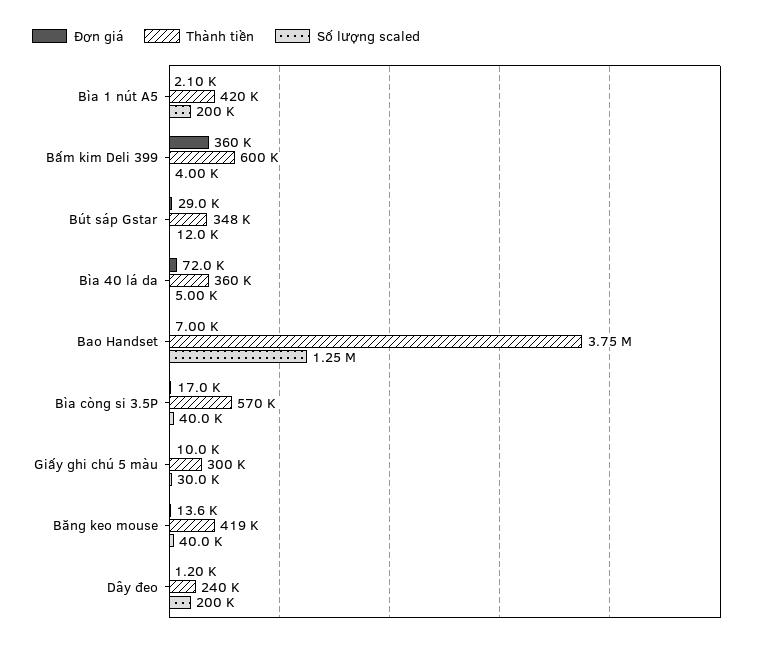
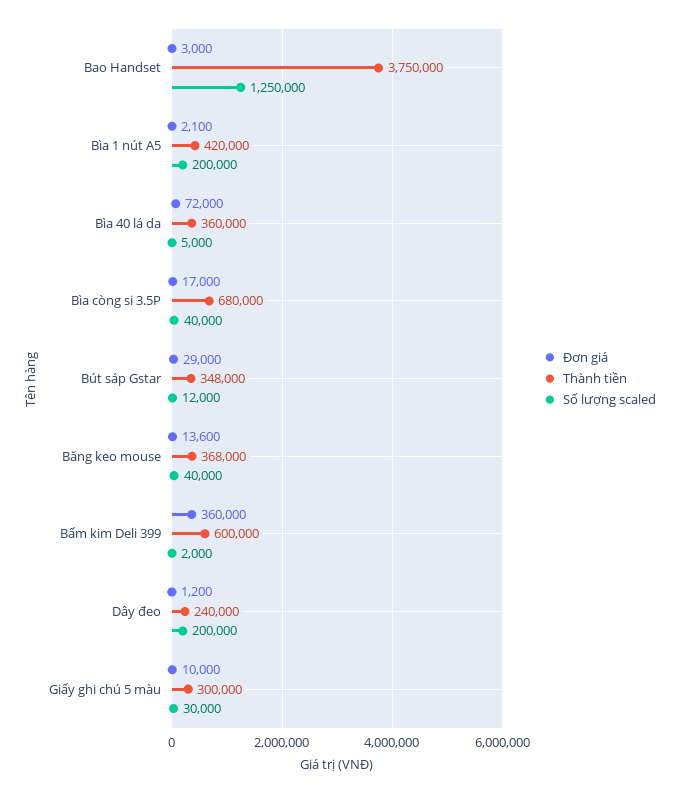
Số lượng scaled, Bấm kim Deli 399: 4000 -> 2000
Đơn giá, Bao Handset: 7000 -> 3000
Thành tiền, Bìa còng si 3.5P: 570000 -> 680000
Thành tiền, Băng keo mouse: 419000 -> 368000

